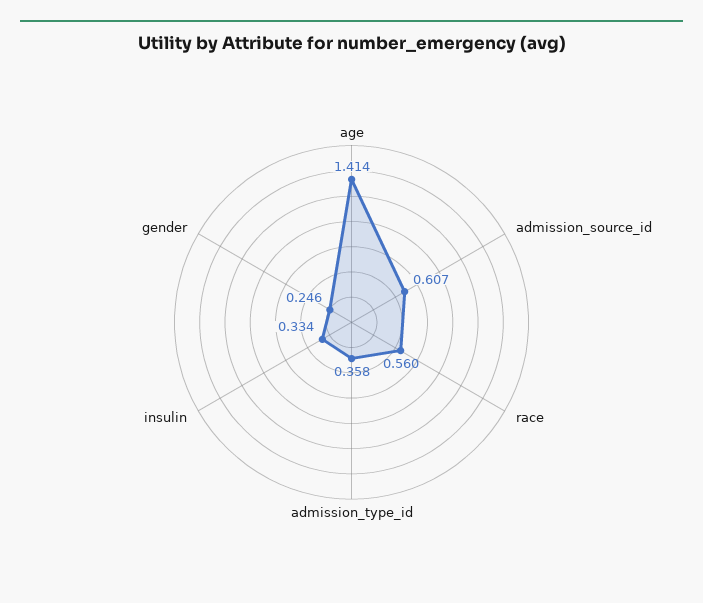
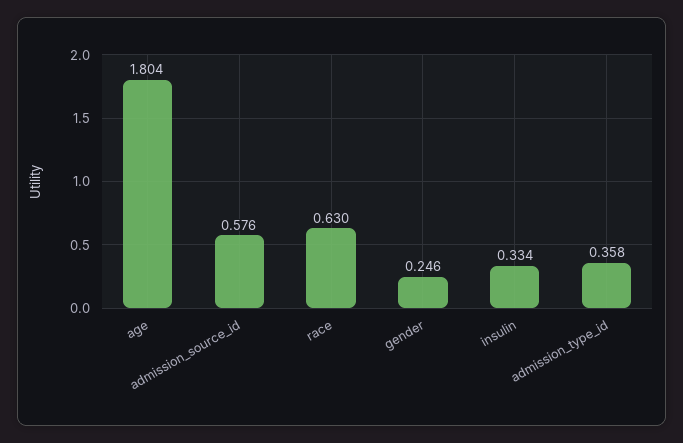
age: 1.414 -> 1.804
admission_source_id: 0.607 -> 0.576
race: 0.56 -> 0.63

